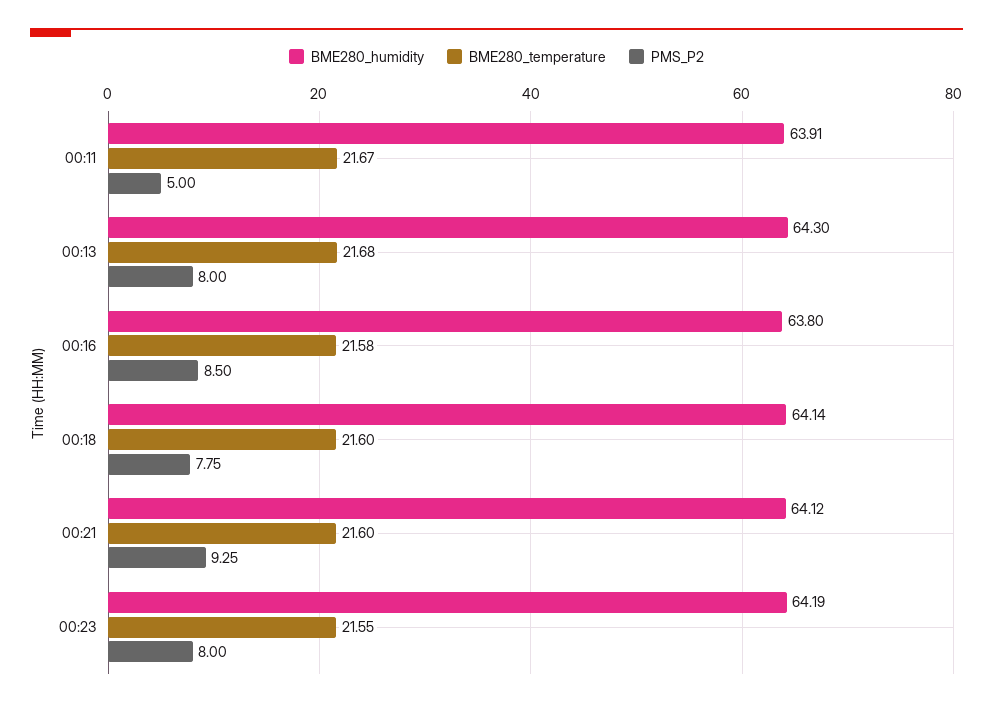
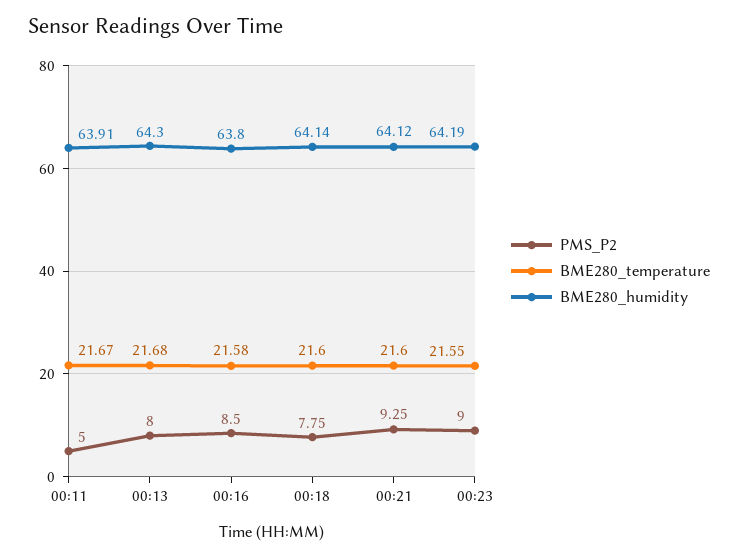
PMS_P2, 00:23: 8 -> 9

